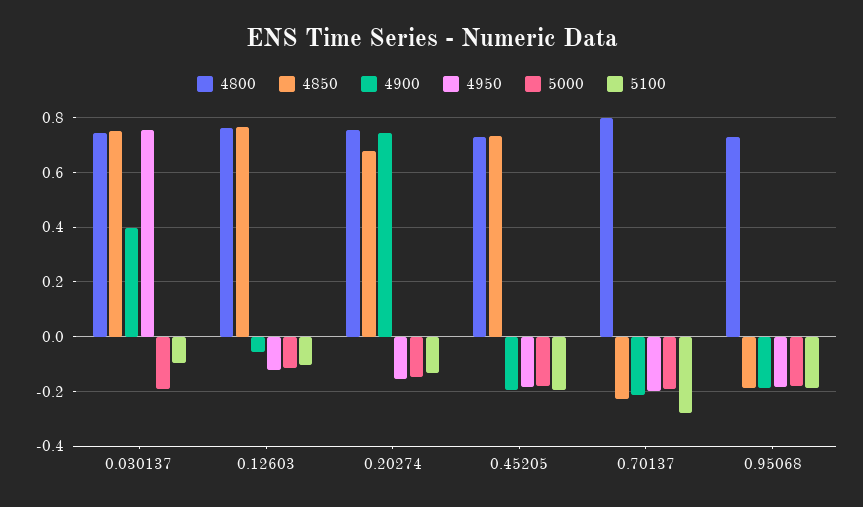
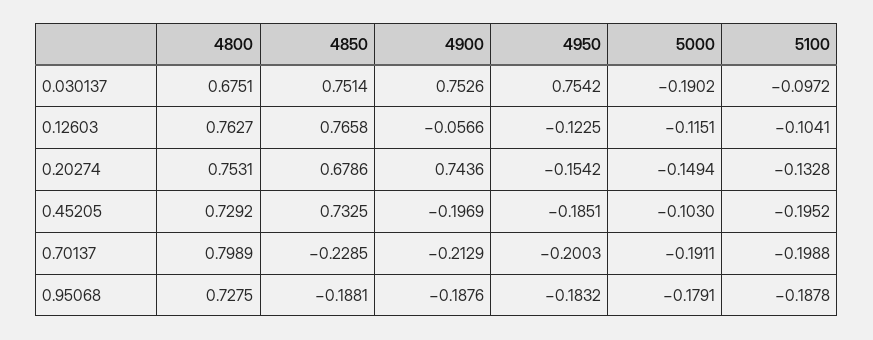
4800, 0.030137: 0.75 -> 0.6751
4900, 0.030137: 0.4 -> 0.7526
5000, 0.45205: -0.175 -> -0.103
5100, 0.70137: -0.275 -> -0.1988

